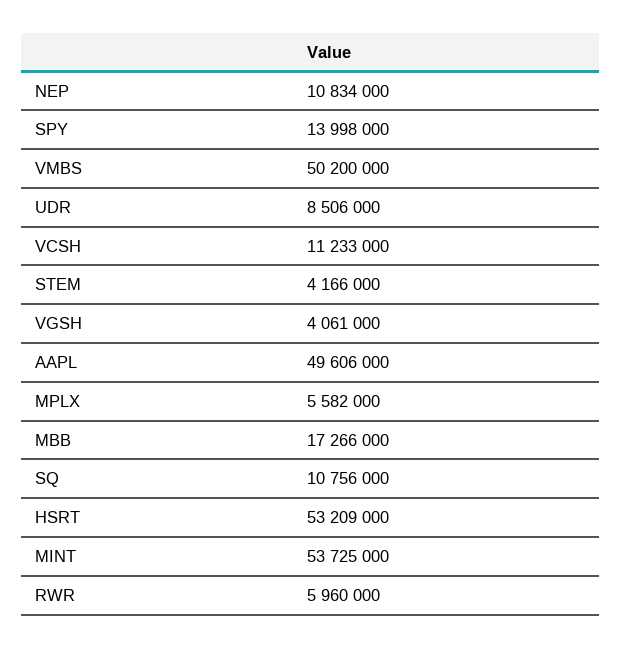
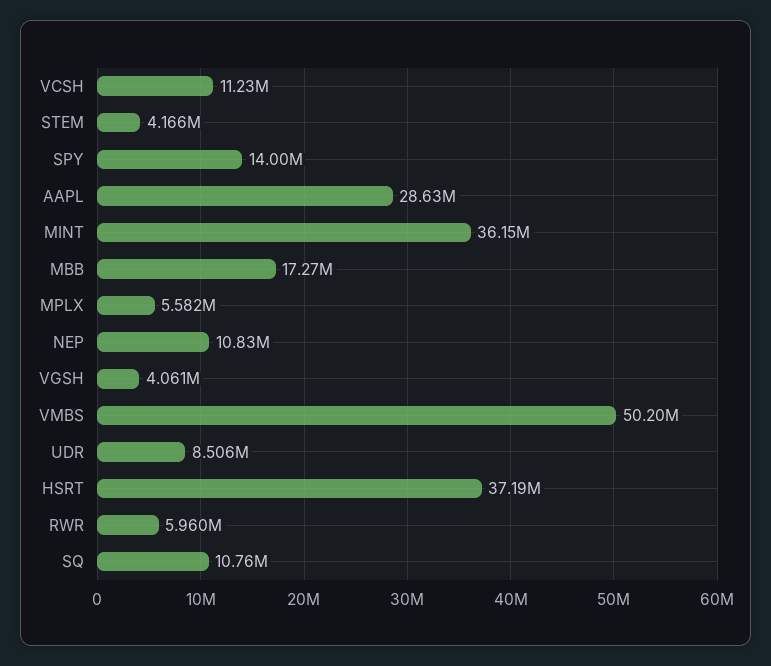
AAPL: 49606000 -> 28630000
HSRT: 53209000 -> 37190000
MINT: 53725000 -> 36150000

